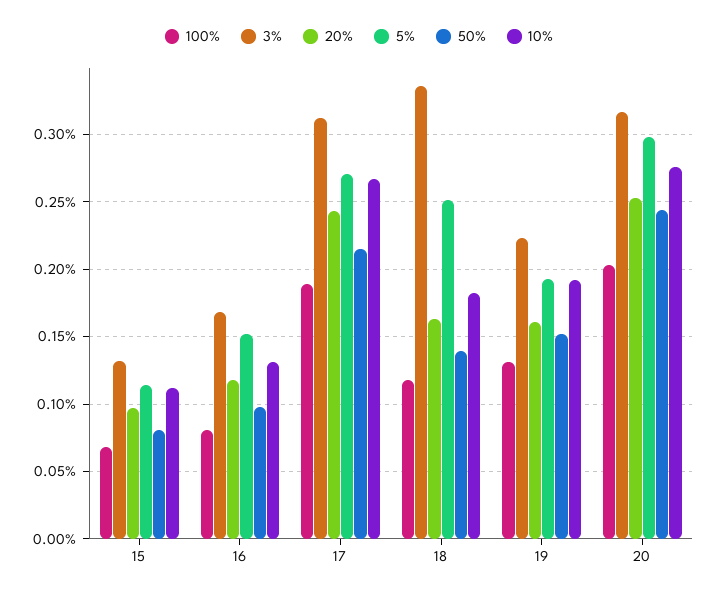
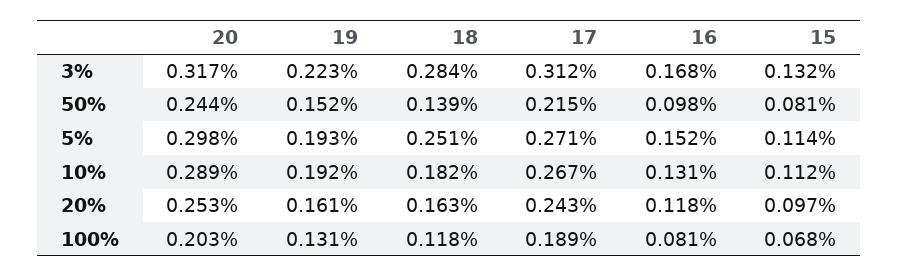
3%, 18: 0.335 -> 0.284
10%, 20: 0.275 -> 0.289

